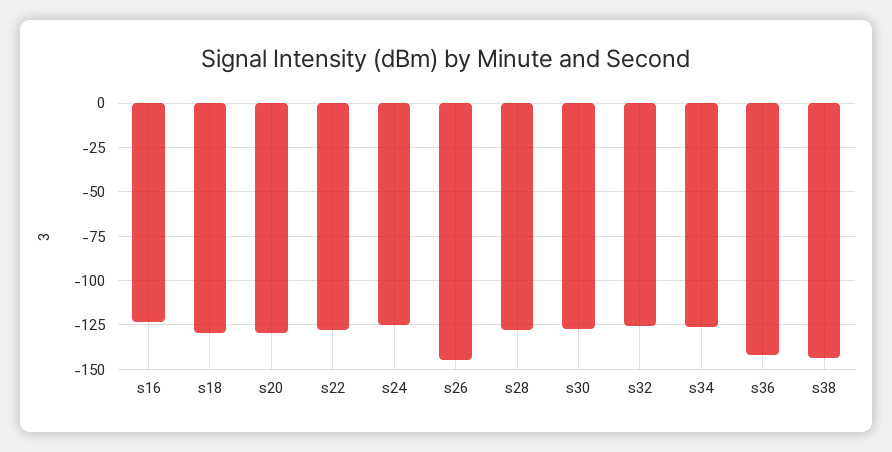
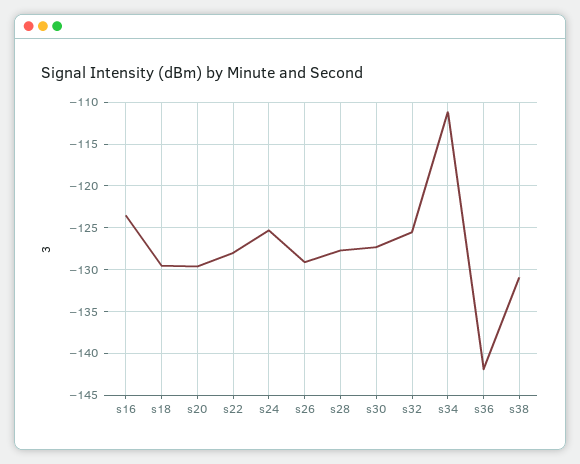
s26: -145 -> -129
s34: -125 -> -111
s38: -145 -> -131

